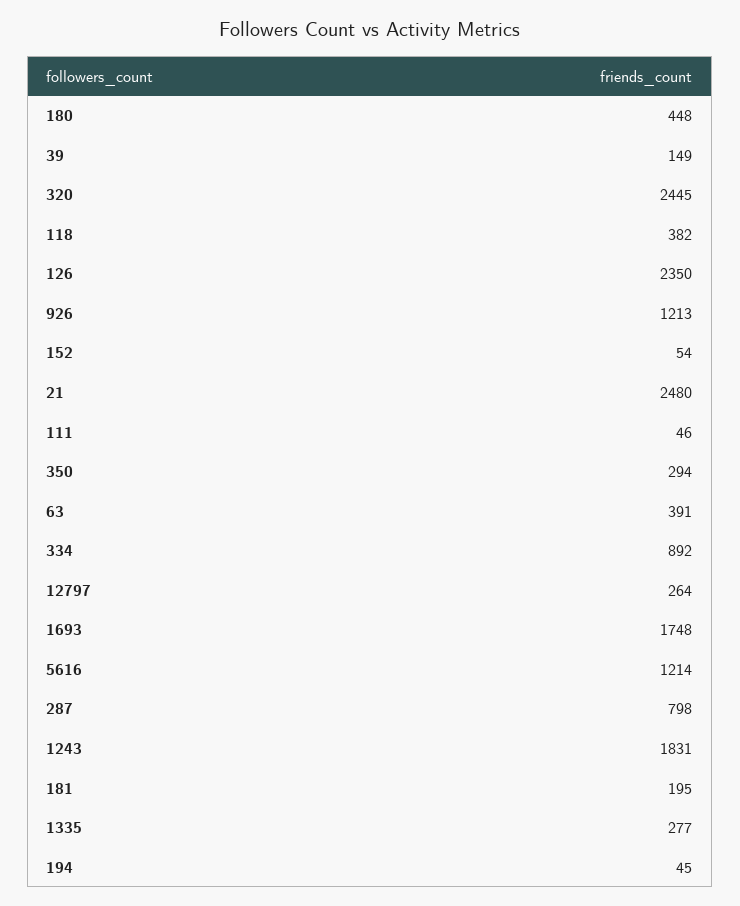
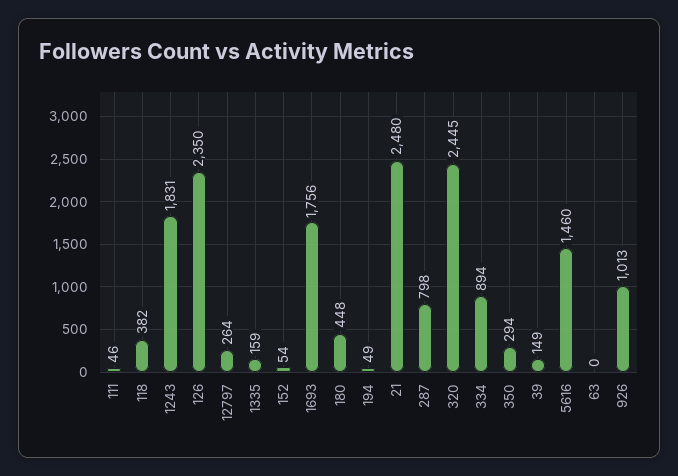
926: 1213 -> 1013
63: 391 -> 0
334: 892 -> 894
1693: 1748 -> 1756
5616: 1214 -> 1460
181: 195 -> none
1335: 277 -> 159
194: 45 -> 49

